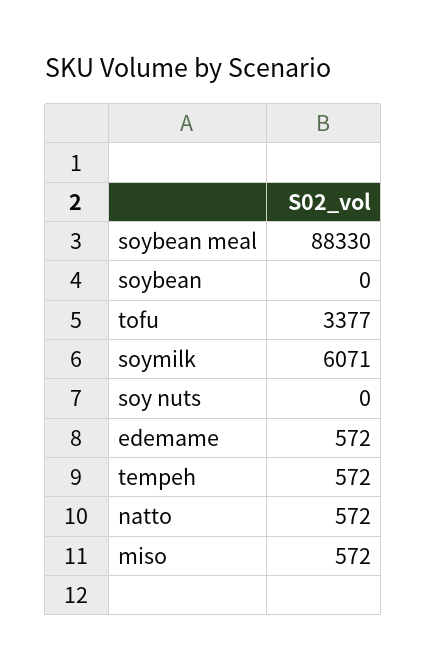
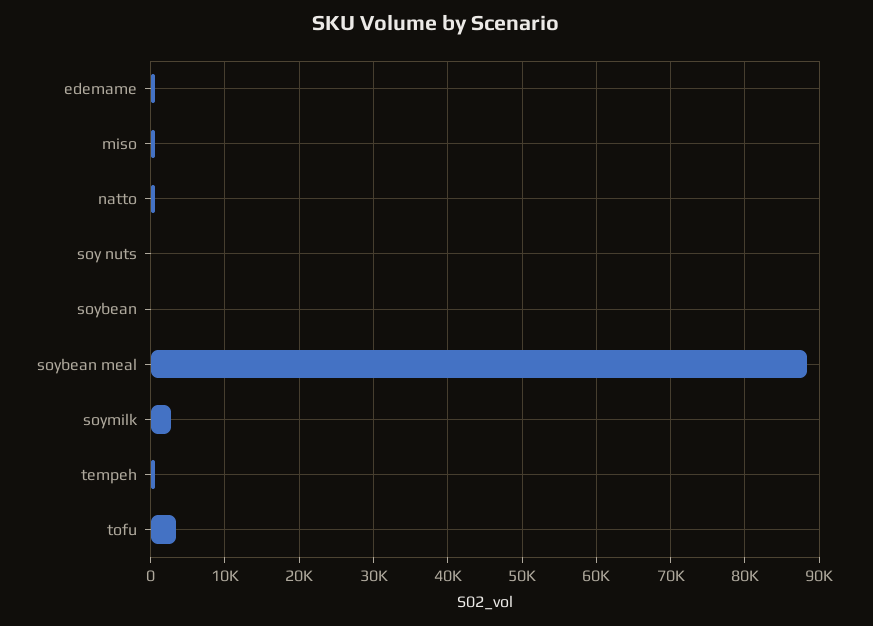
soymilk: 6071 -> 3000

